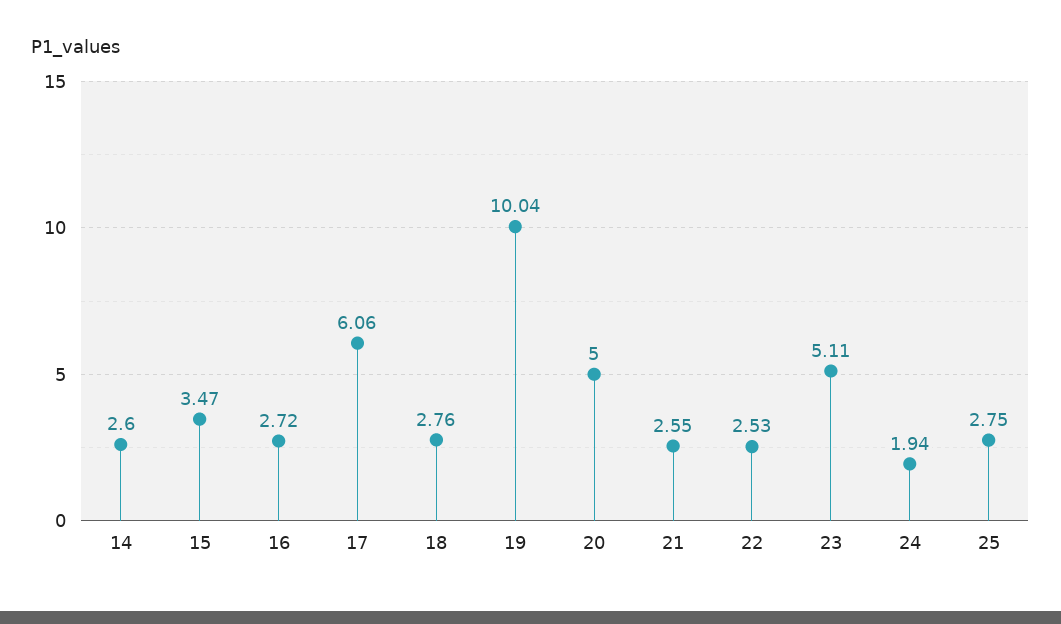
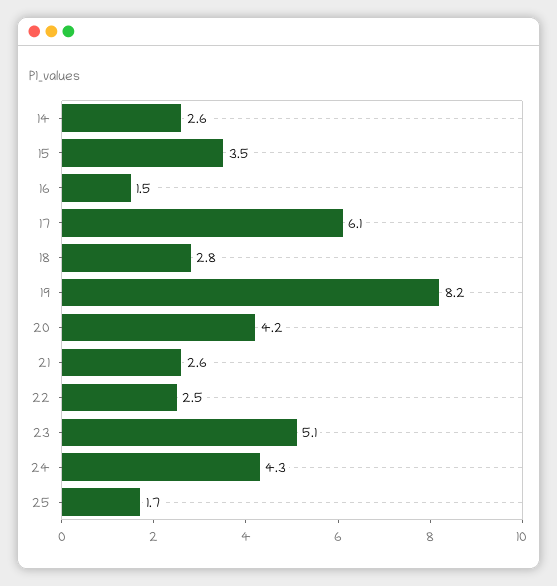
16: 2.72 -> 1.5
19: 10.04 -> 8.2
20: 5 -> 4.2
24: 1.94 -> 4.3
25: 2.75 -> 1.7

